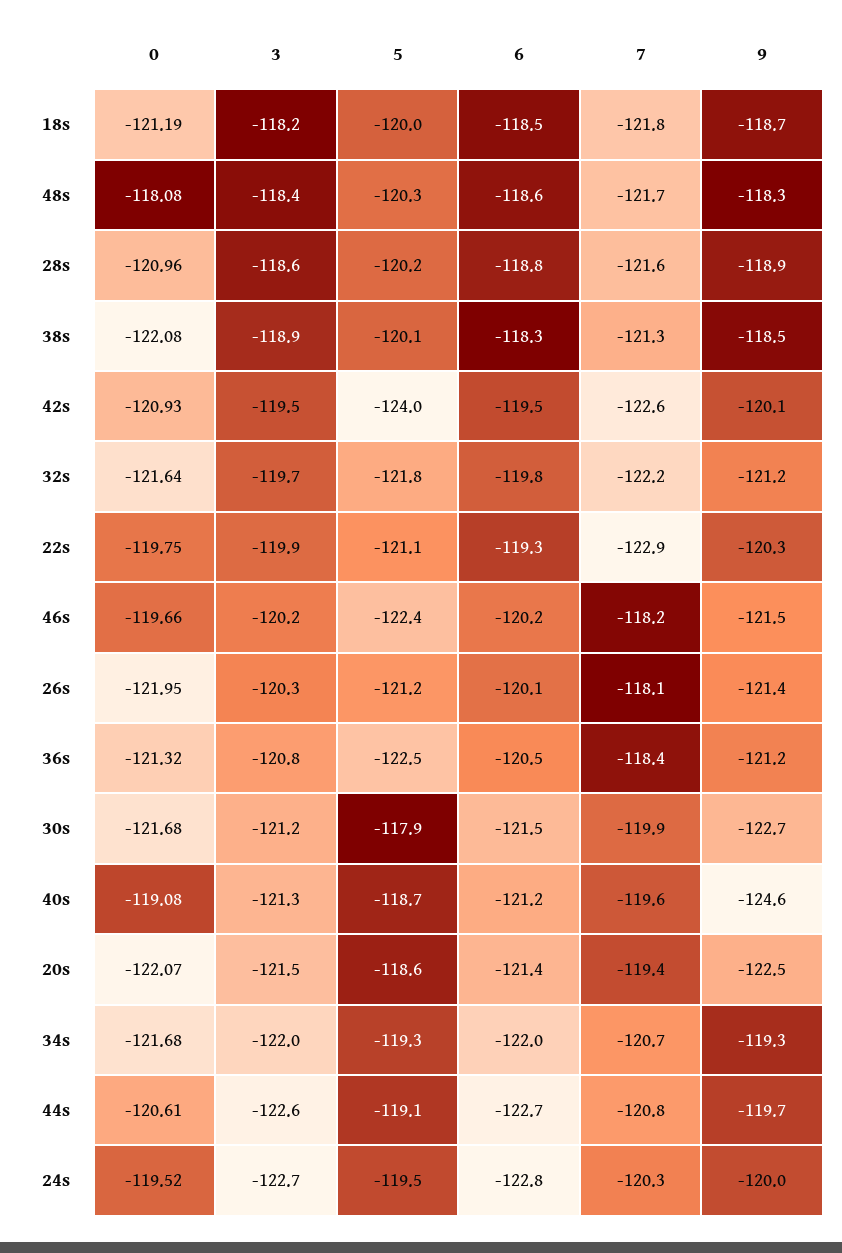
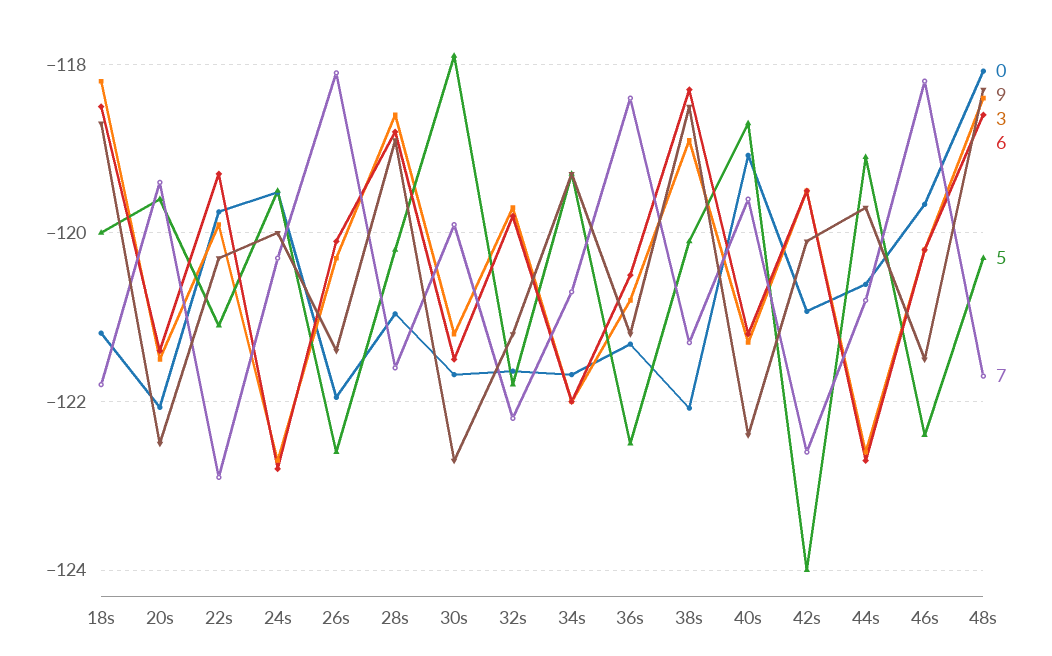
5, 26s: -121.2 -> -122.6
9, 40s: -124.6 -> -122.4
5, 20s: -118.6 -> -119.6

